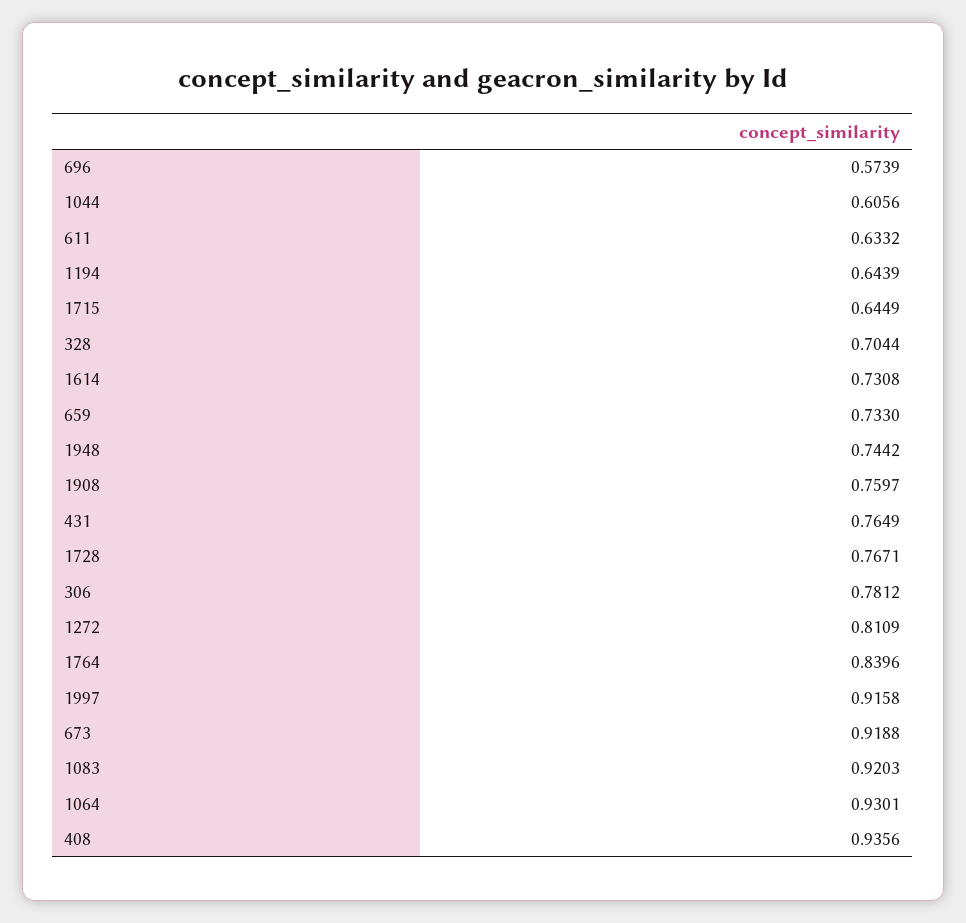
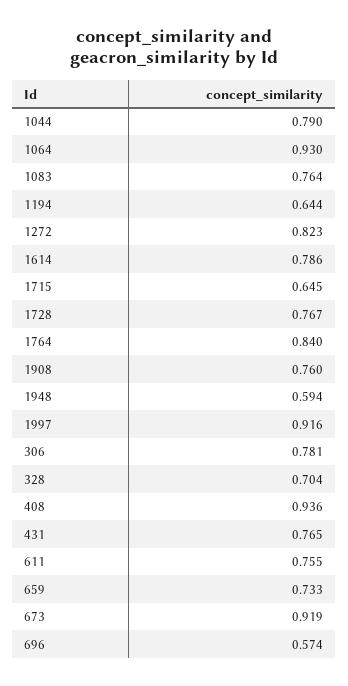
1044: 0.6056 -> 0.79
611: 0.6332 -> 0.755
1614: 0.7308 -> 0.786
1948: 0.7442 -> 0.594
1272: 0.8109 -> 0.823
1083: 0.9203 -> 0.764

